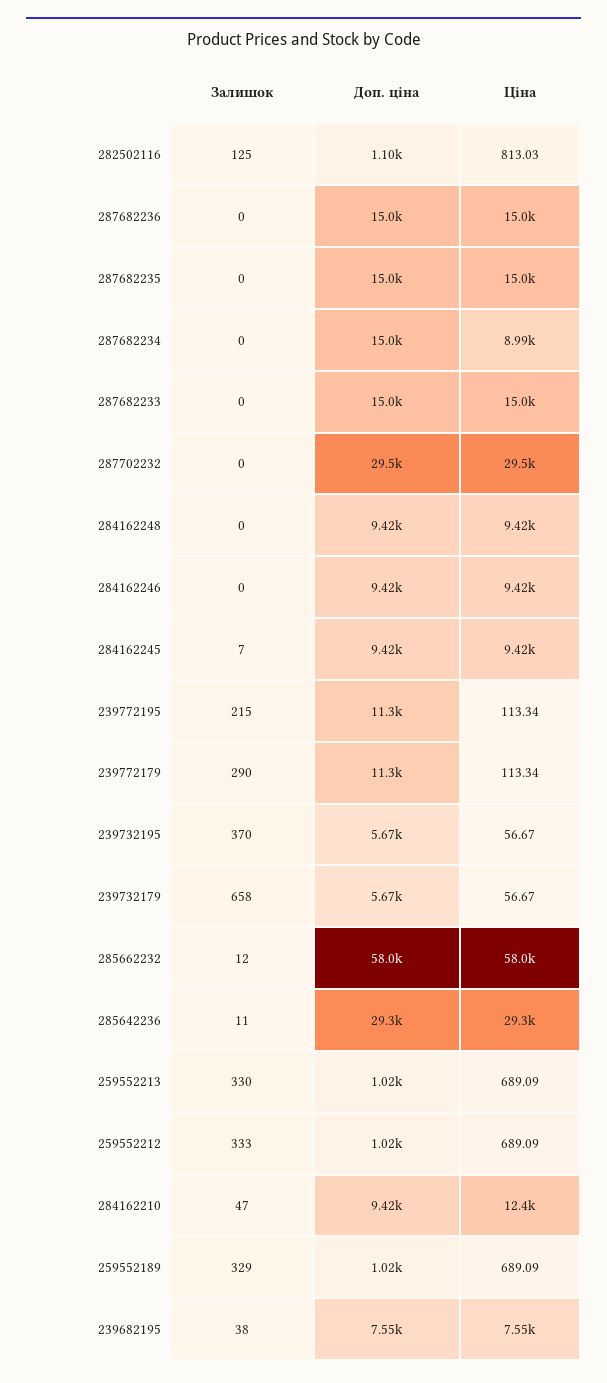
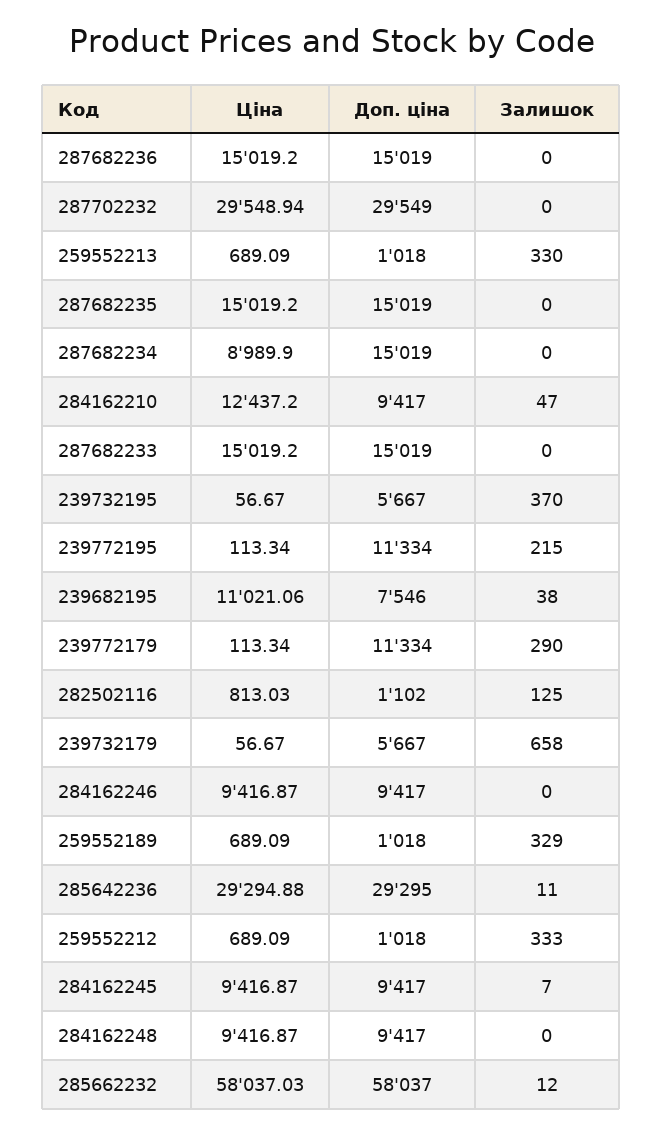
Ціна, 239682195: 7550 -> 11021.06

